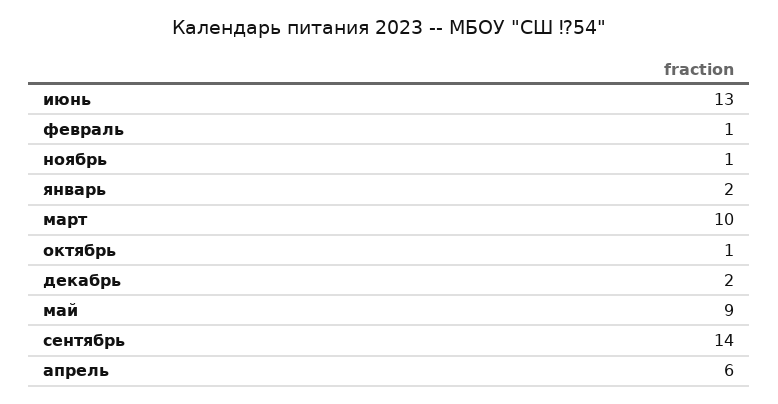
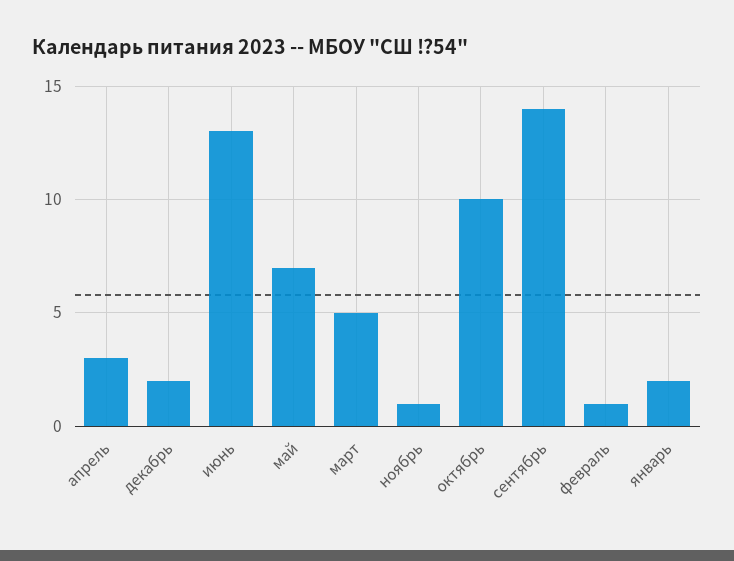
март: 10 -> 5
октябрь: 1 -> 10
май: 9 -> 7
апрель: 6 -> 3

